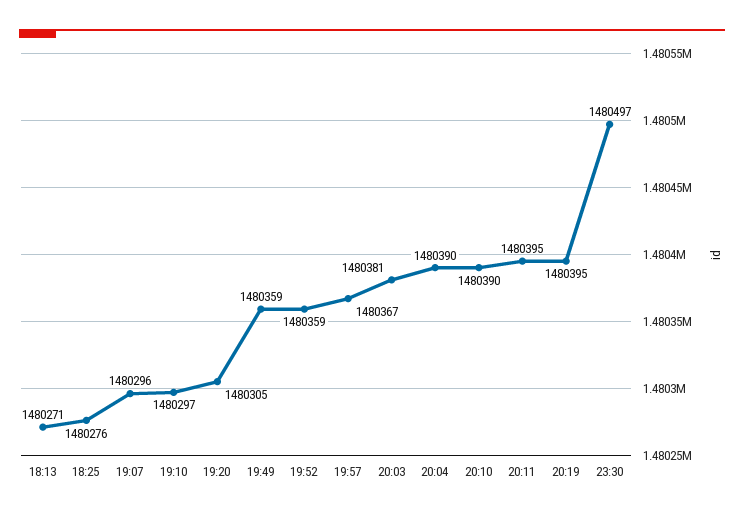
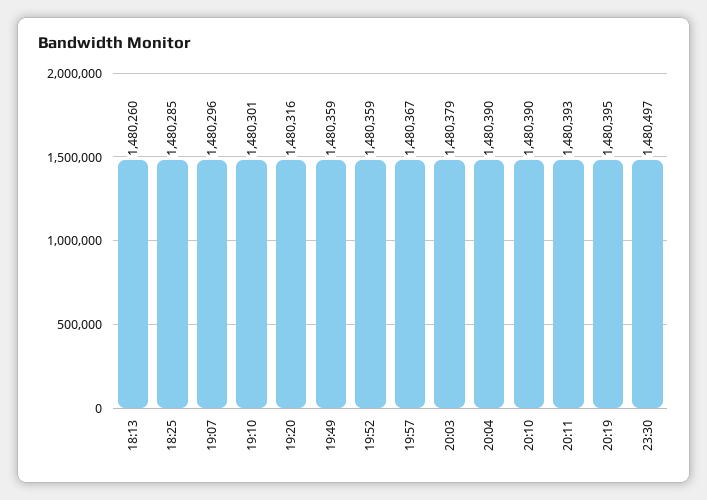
18:13: 1480271 -> 1480260
18:25: 1480276 -> 1480285
19:10: 1480297 -> 1480301
19:20: 1480305 -> 1480316
20:03: 1480381 -> 1480379
20:11: 1480395 -> 1480393

